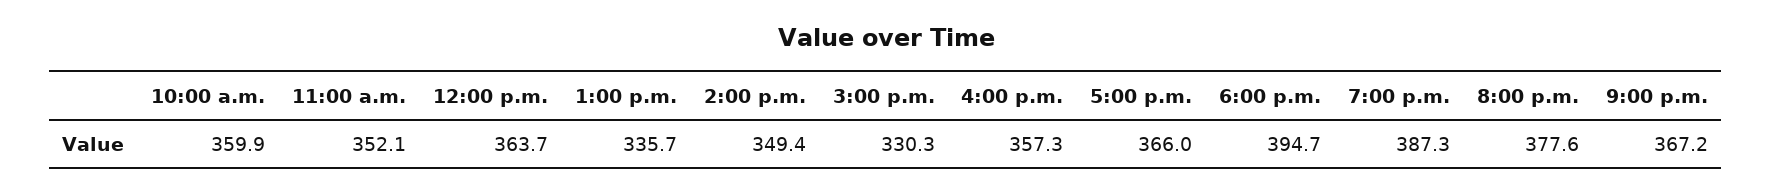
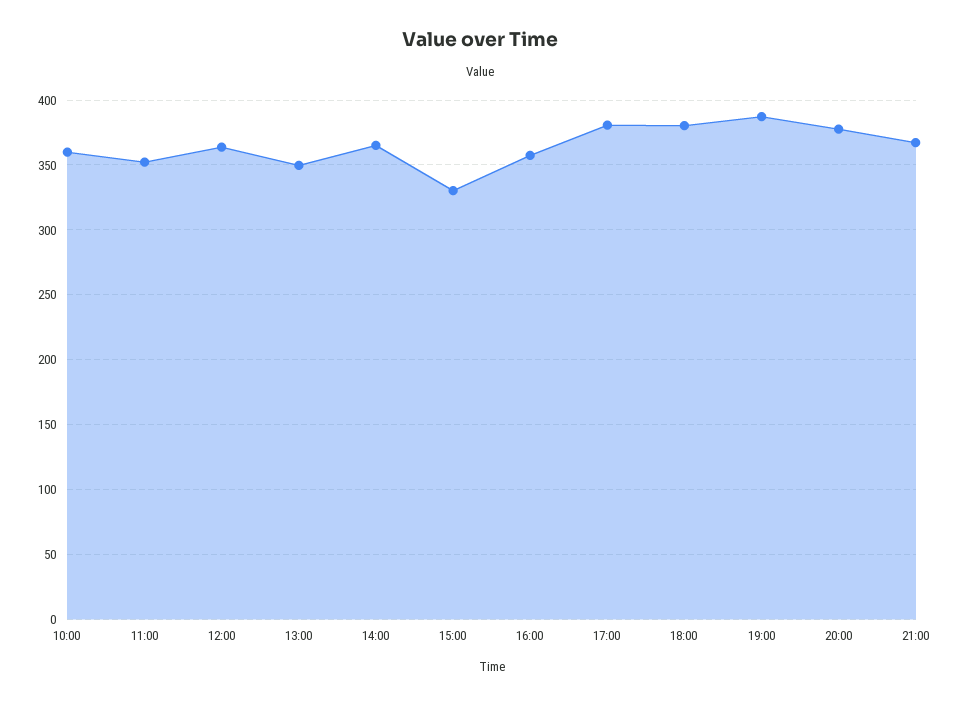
1:00 p.m.: 335.7 -> 350
2:00 p.m.: 349.4 -> 365
5:00 p.m.: 366 -> 380
6:00 p.m.: 394.7 -> 380

